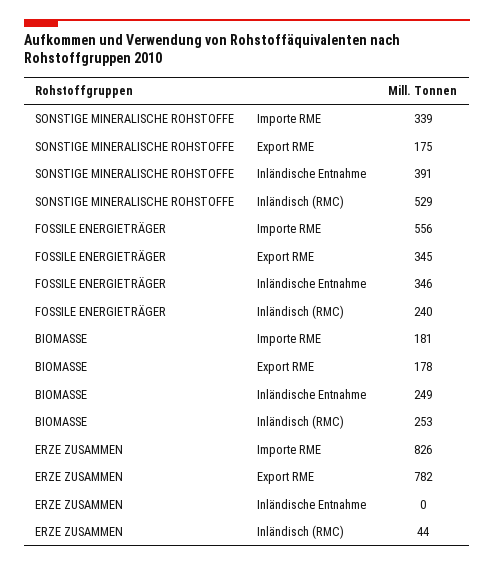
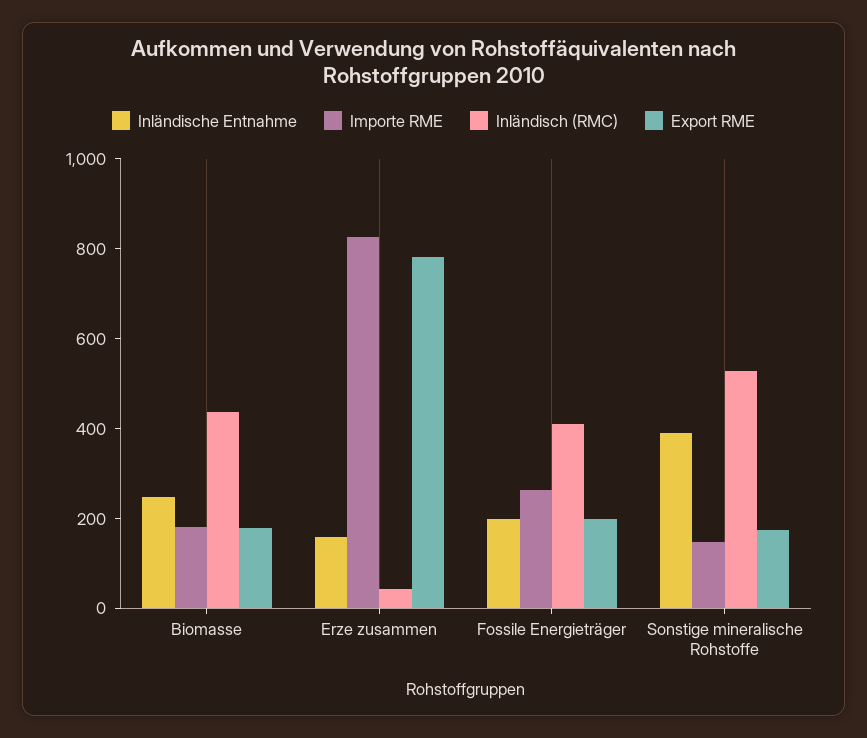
Importe RME, SONSTIGE MINERALISCHE ROHSTOFFE: 339 -> 150
Importe RME, FOSSILE ENERGIETRÄGER: 556 -> 250
Export RME, FOSSILE ENERGIETRÄGER: 345 -> 200
Inländische Entnahme, FOSSILE ENERGIETRÄGER: 346 -> 200
Inländisch (RMC), FOSSILE ENERGIETRÄGER: 240 -> 400
Inländisch (RMC), BIOMASSE: 253 -> 450
Inländische Entnahme, ERZE ZUSAMMEN: 0 -> 150

